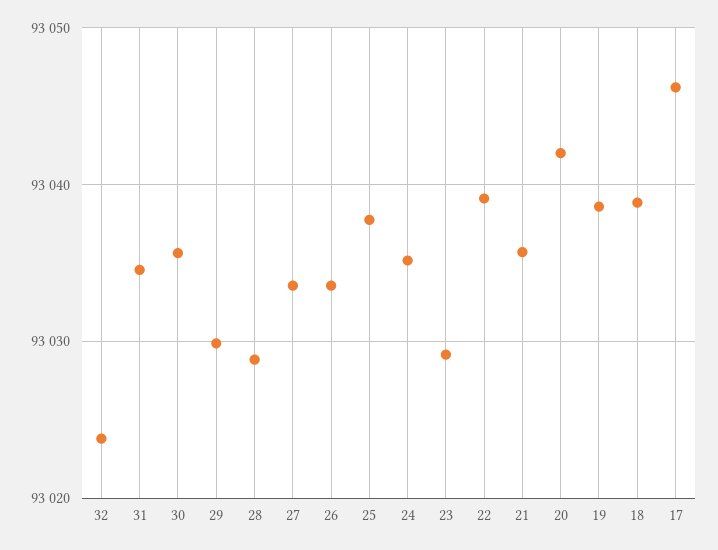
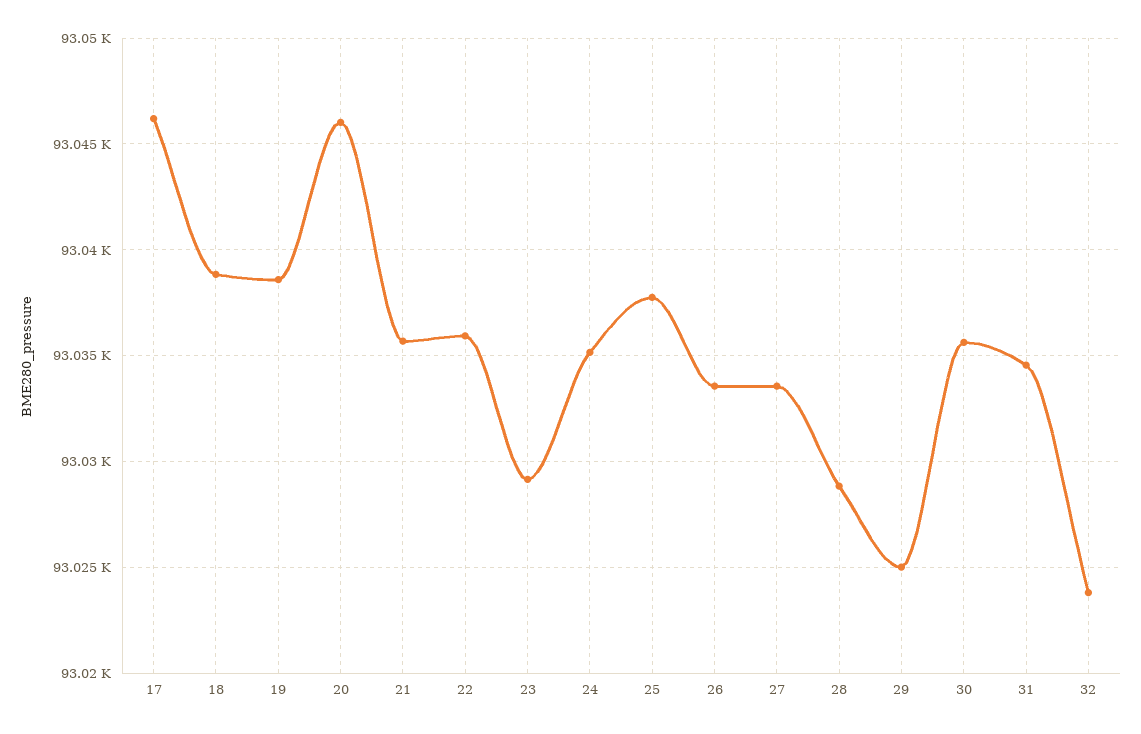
29: 93030 -> 93025
22: 93039 -> 93036
20: 93042 -> 93046

